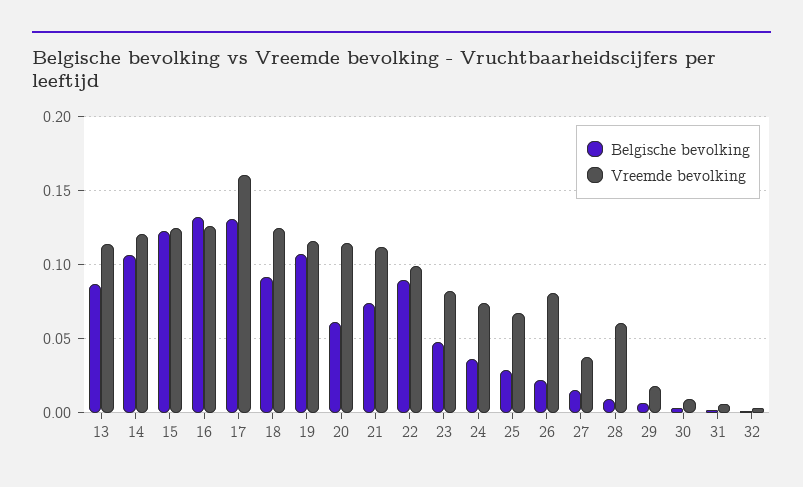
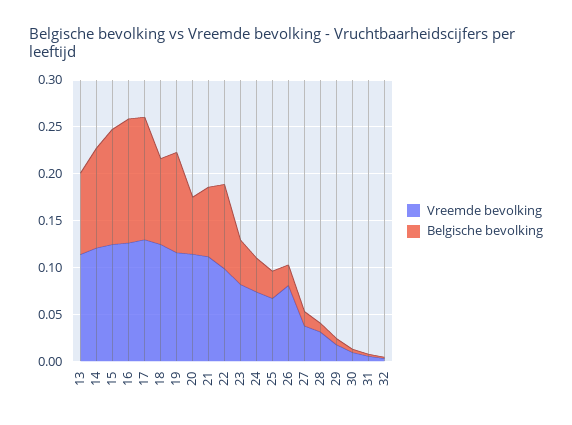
Vreemde bevolking, 17: 0.16 -> 0.13
Vreemde bevolking, 28: 0.06 -> 0.03

